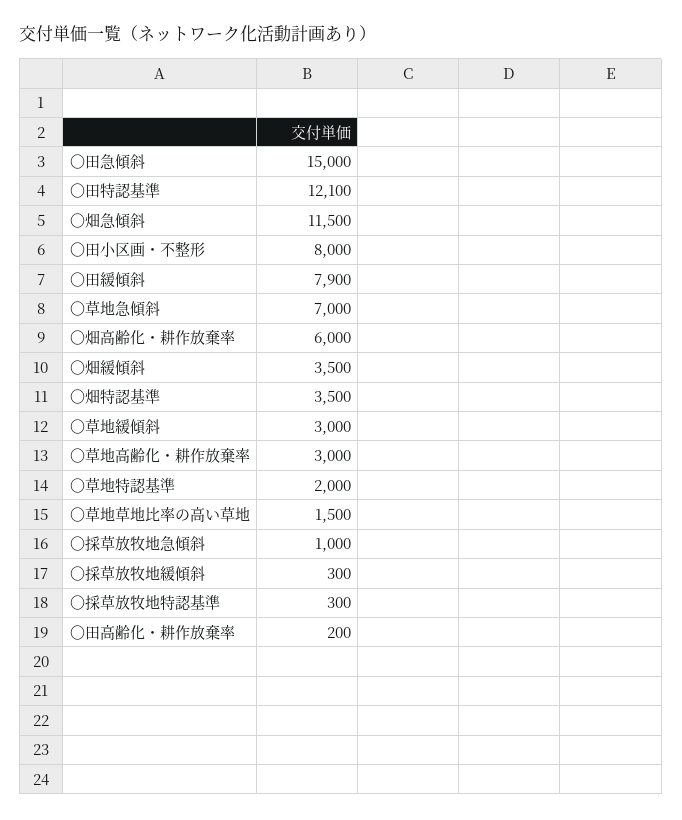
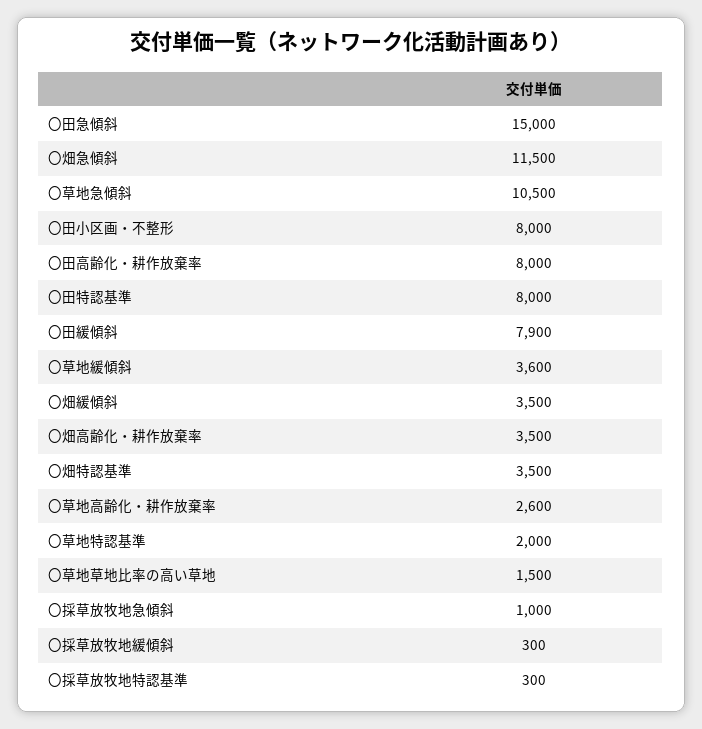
〇田特認基準: 12100 -> 8000
〇草地急傾斜: 7000 -> 10500
〇畑高齢化・耕作放棄率: 6000 -> 3500
〇草地緩傾斜: 3000 -> 3600
〇草地高齢化・耕作放棄率: 3000 -> 2600
〇田高齢化・耕作放棄率: 200 -> 8000

